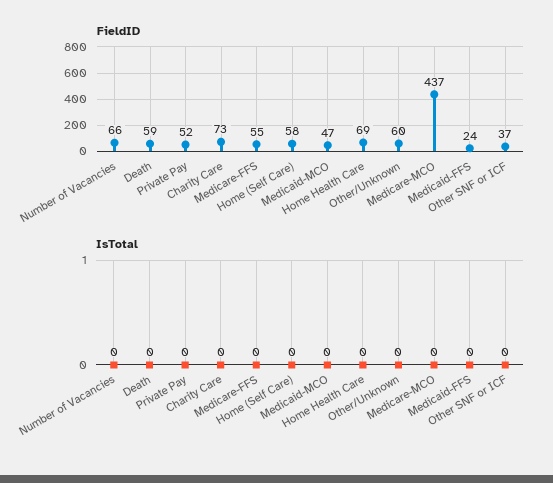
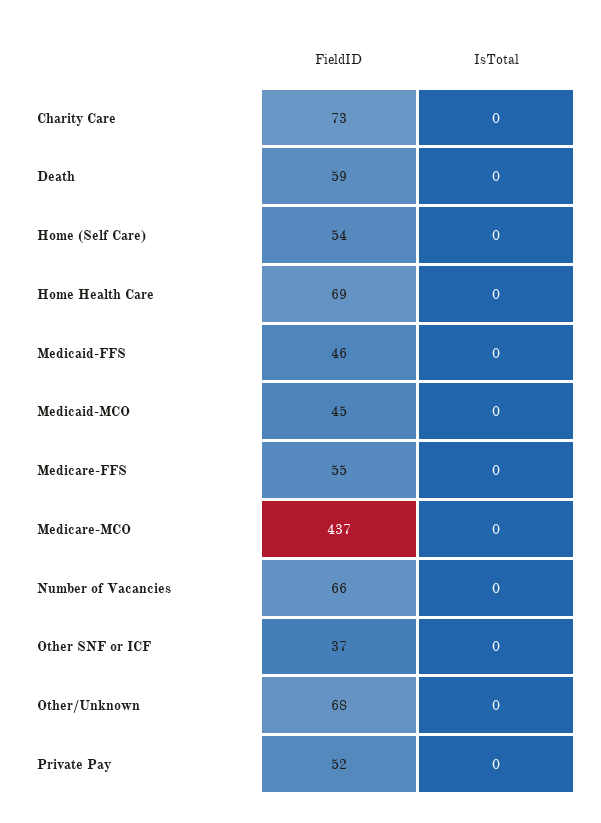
FieldID, Home (Self Care): 58 -> 54
FieldID, Medicaid-MCO: 47 -> 45
FieldID, Other/Unknown: 60 -> 68
FieldID, Medicaid-FFS: 24 -> 46

